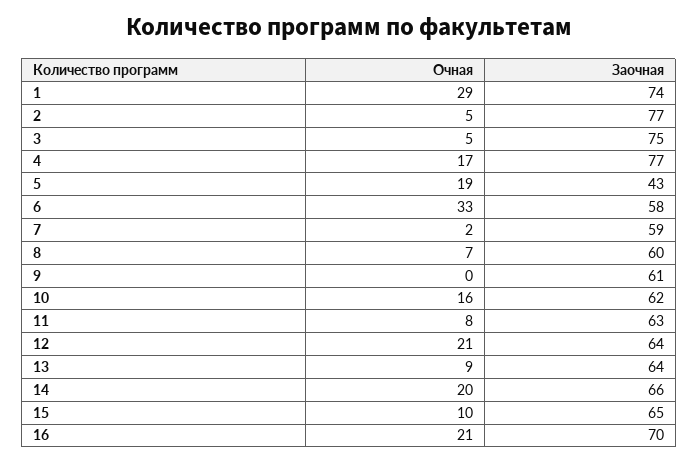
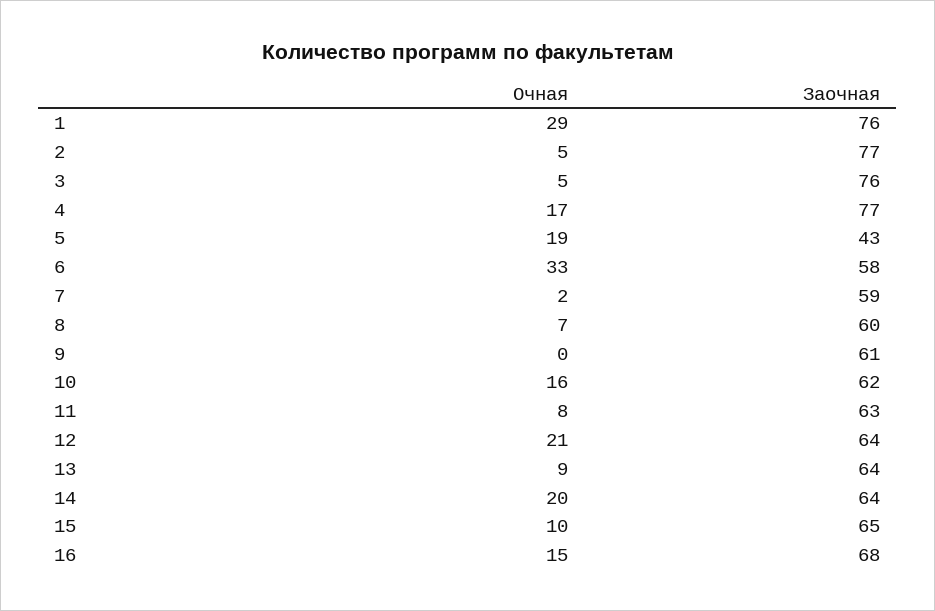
Заочная, 1: 74 -> 76
Заочная, 3: 75 -> 76
Заочная, 14: 66 -> 64
Очная, 16: 21 -> 15
Заочная, 16: 70 -> 68

